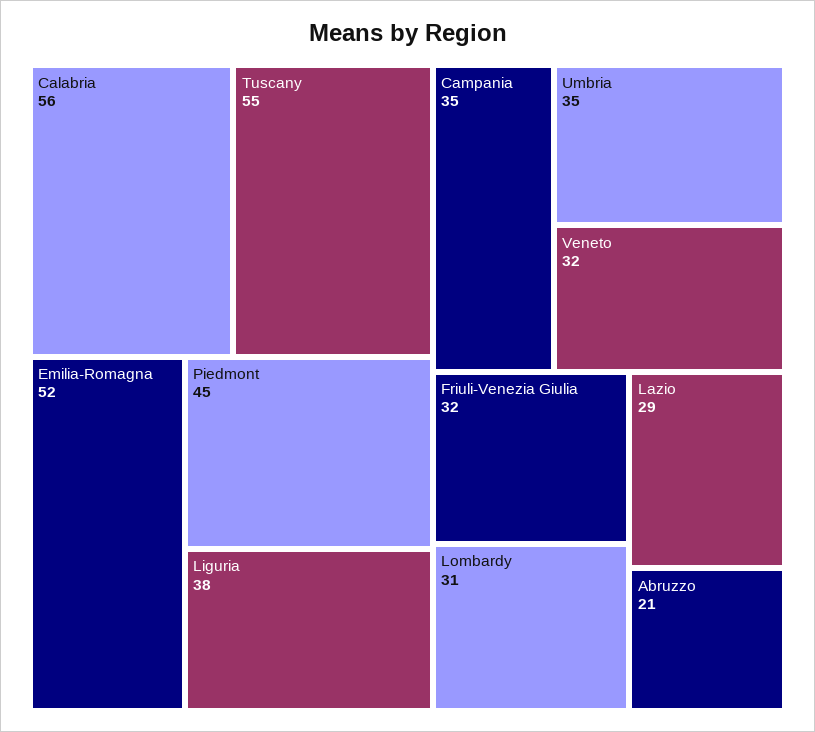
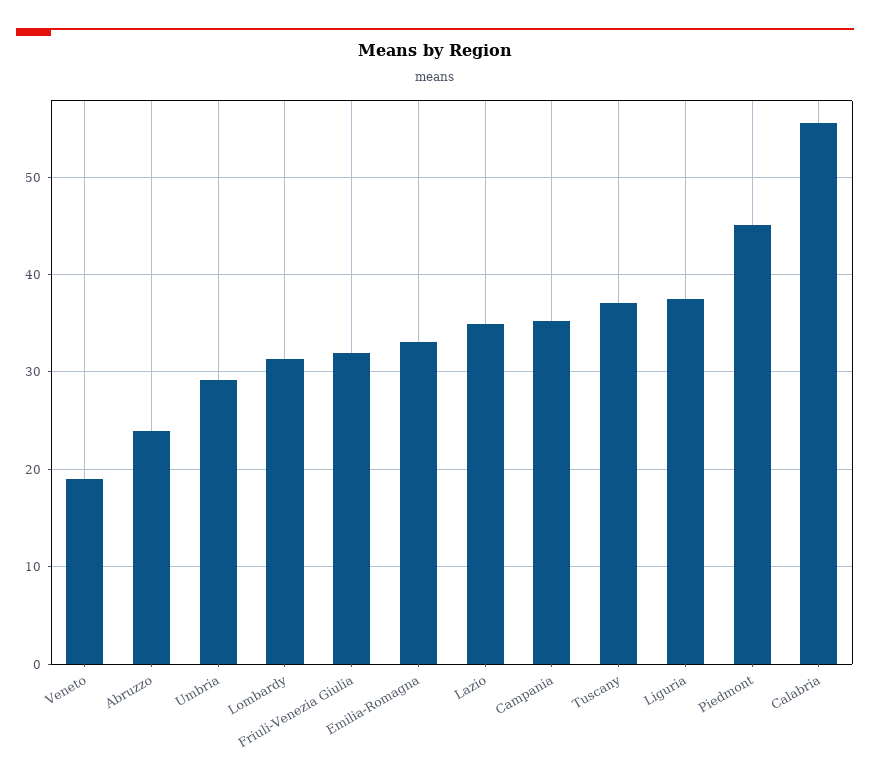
Tuscany: 55 -> 37
Emilia-Romagna: 52 -> 33
Umbria: 35 -> 29
Veneto: 32 -> 19
Lazio: 29 -> 35
Abruzzo: 21 -> 24

